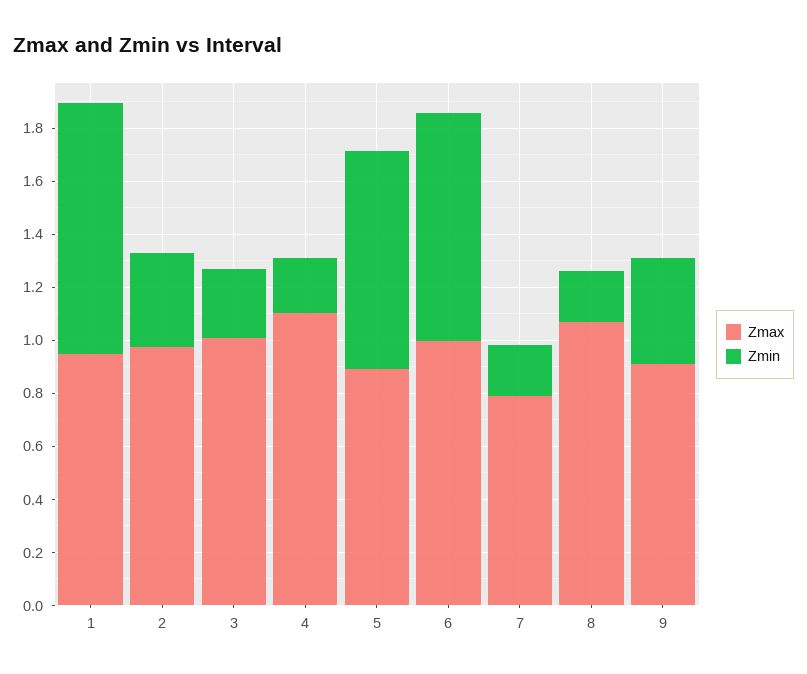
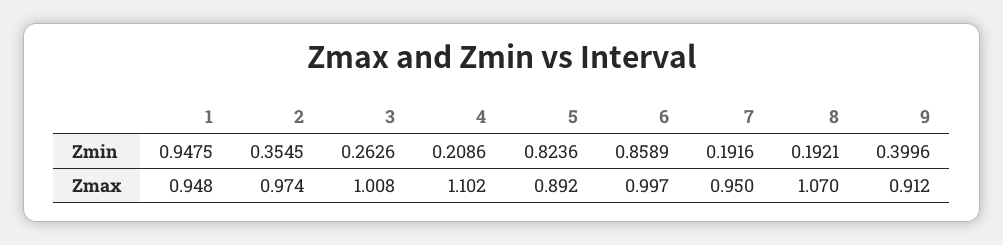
Zmax, 7: 0.8 -> 0.95

